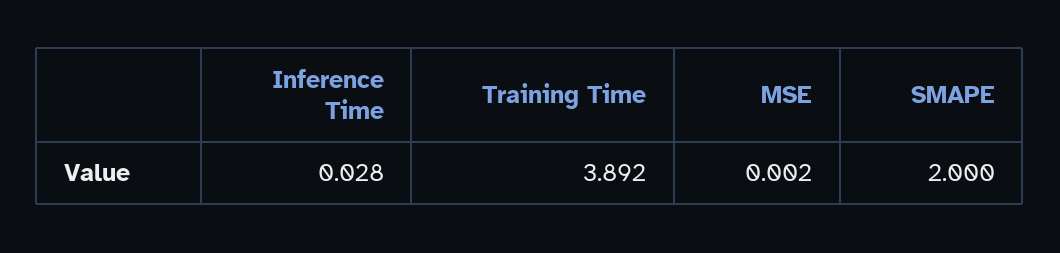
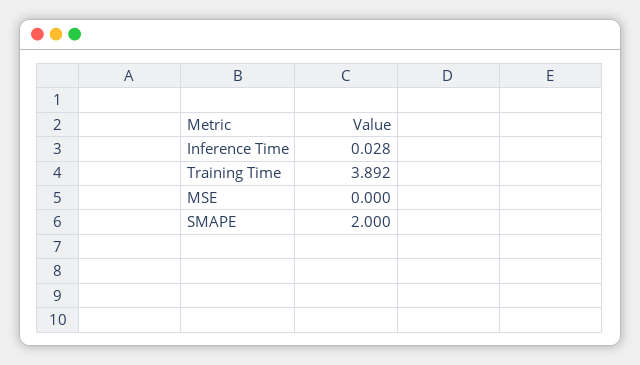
MSE: 0.002 -> 0

